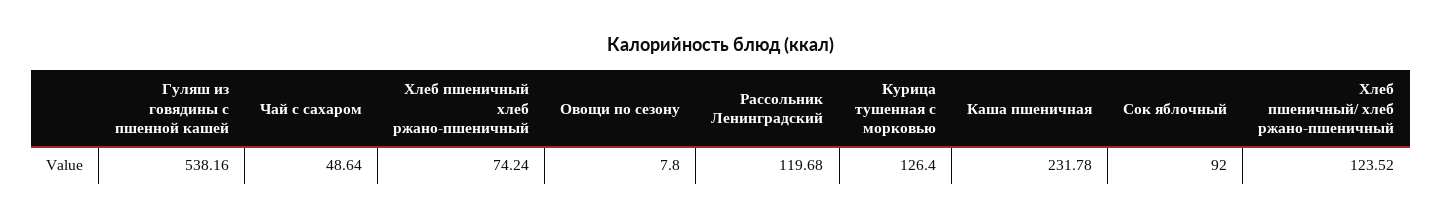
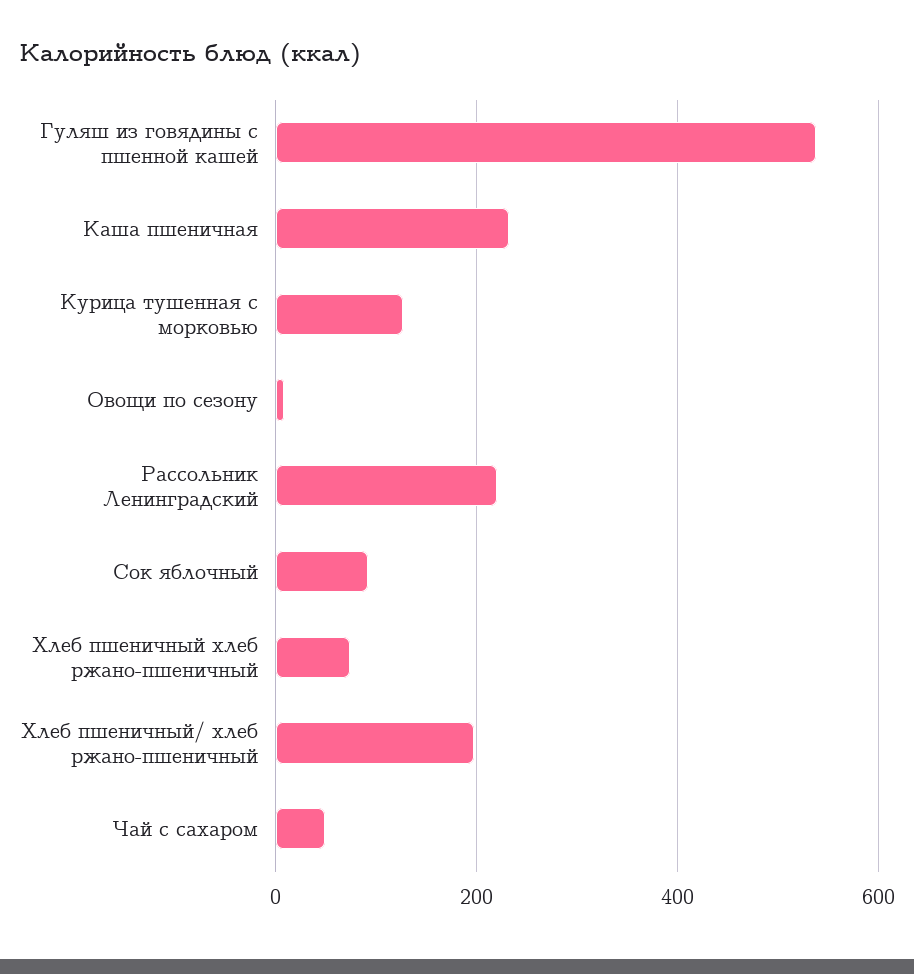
Рассольник Ленинградский: 119.68 -> 220
Хлеб пшеничный/ хлеб ржано-пшеничный: 123.52 -> 200

